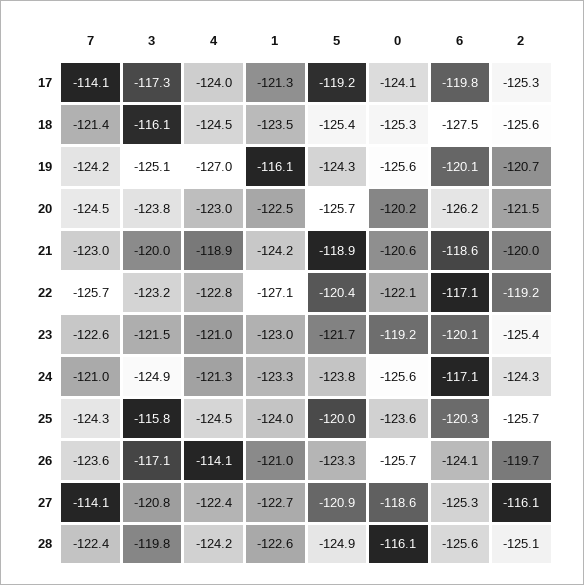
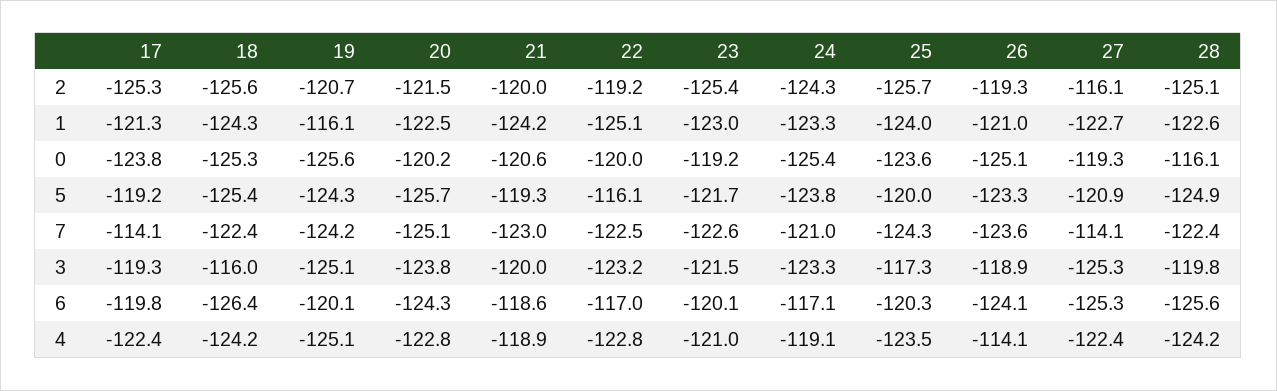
3, 17: -117.3 -> -119.3
4, 17: -124 -> -122.4
0, 17: -124.1 -> -123.8
7, 18: -121.4 -> -122.4
3, 18: -116.1 -> -116
4, 18: -124.5 -> -124.2
1, 18: -123.5 -> -124.3
6, 18: -127.5 -> -126.4
4, 19: -127 -> -125.1
7, 20: -124.5 -> -125.1
4, 20: -123 -> -122.8
6, 20: -126.2 -> -124.3
5, 21: -118.9 -> -119.3
7, 22: -125.7 -> -122.5
1, 22: -127.1 -> -125.1
5, 22: -120.4 -> -116.1
0, 22: -122.1 -> -120
6, 22: -117.1 -> -117
3, 24: -124.9 -> -123.3
4, 24: -121.3 -> -119.1
0, 24: -125.6 -> -125.4
3, 25: -115.8 -> -117.3
4, 25: -124.5 -> -123.5
3, 26: -117.1 -> -118.9
0, 26: -125.7 -> -125.1
2, 26: -119.7 -> -119.3
3, 27: -120.8 -> -125.3
0, 27: -118.6 -> -119.3

